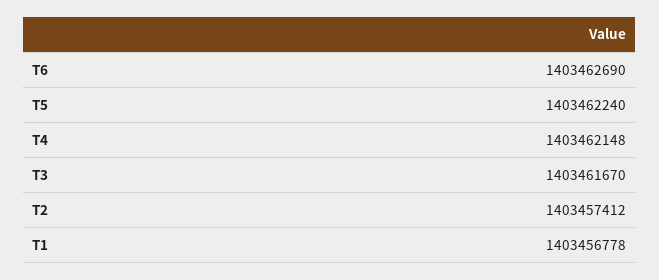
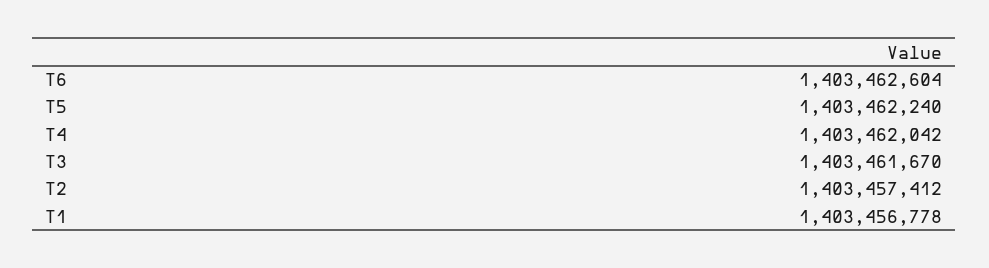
T6: 1403462690 -> 1403462604
T4: 1403462148 -> 1403462042

